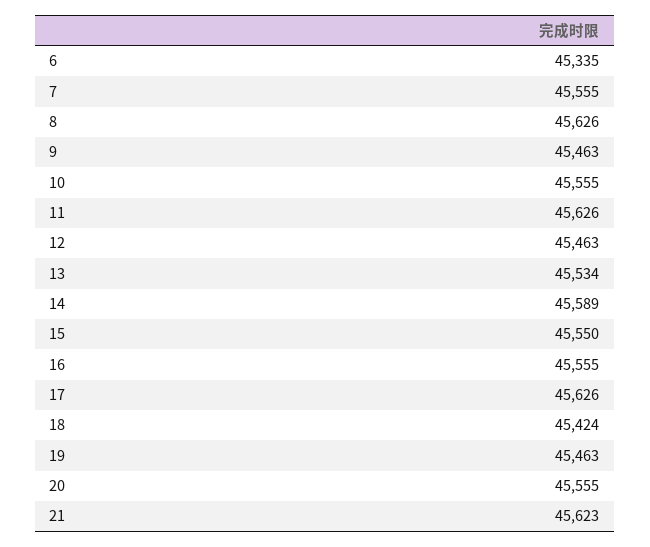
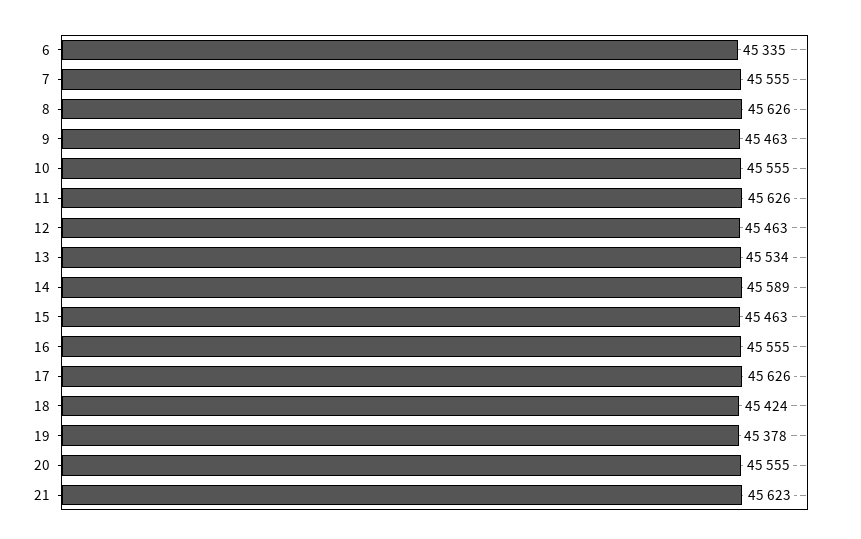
15: 45550 -> 45463
19: 45463 -> 45378

